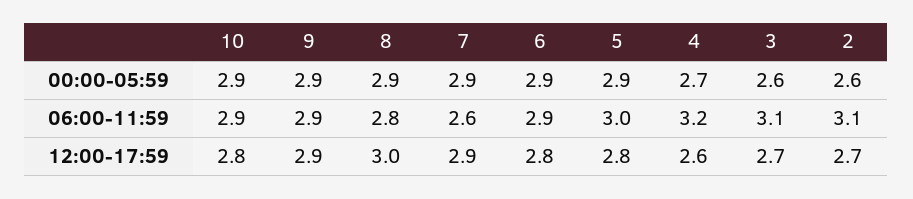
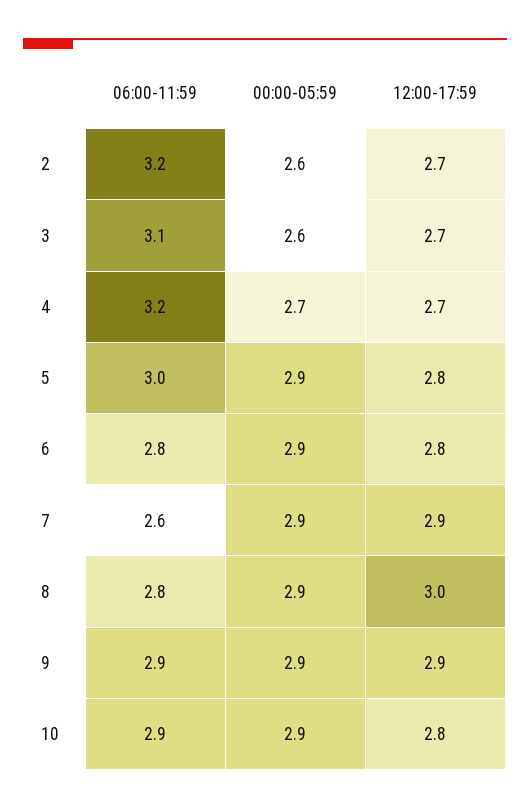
6, 06:00-11:59: 2.9 -> 2.8
2, 06:00-11:59: 3.1 -> 3.2
4, 12:00-17:59: 2.6 -> 2.7

